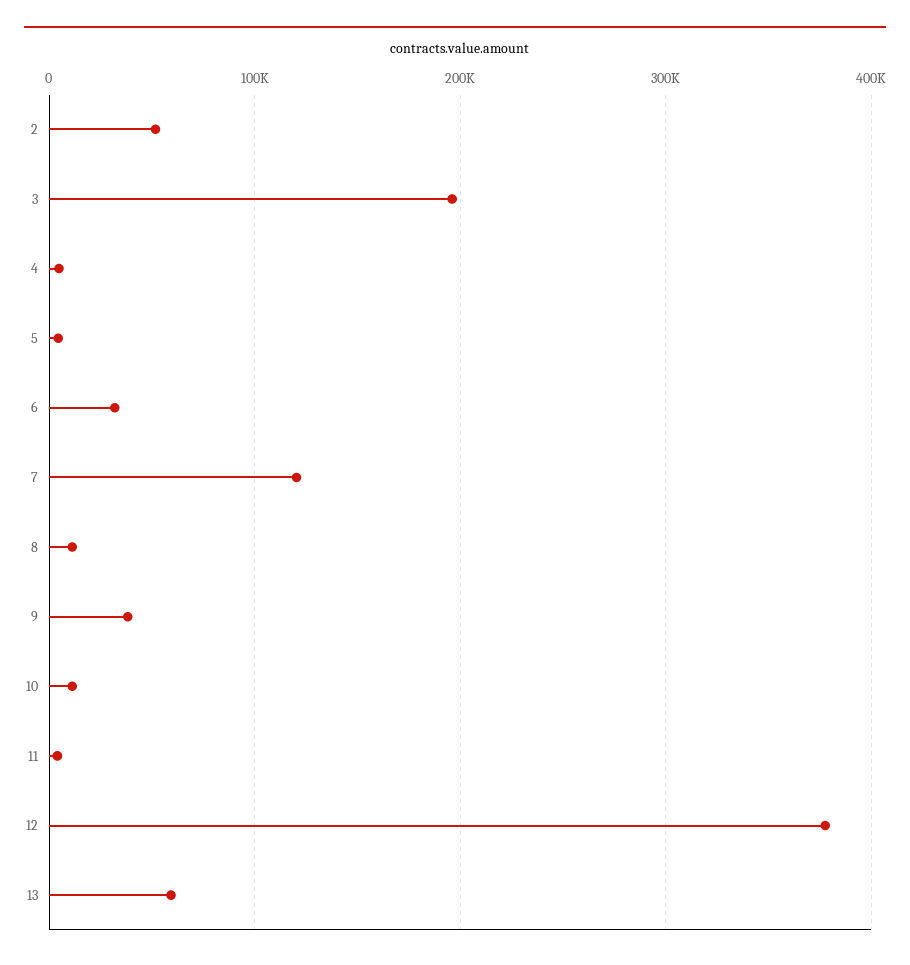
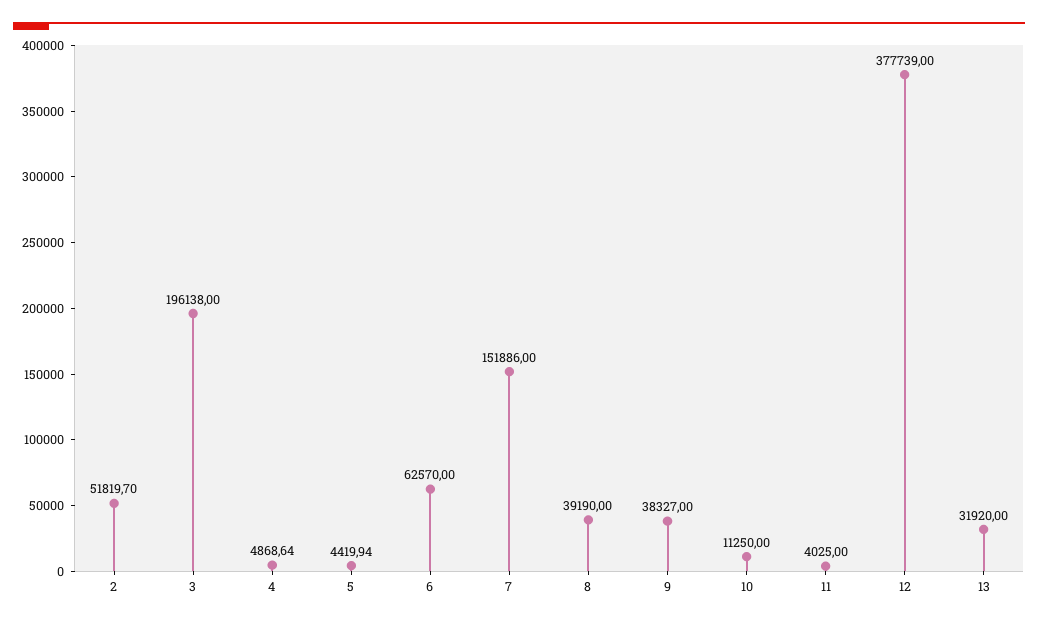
6: 30000 -> 62570
7: 120000 -> 151886
8: 10000 -> 39190
13: 60000 -> 31920

